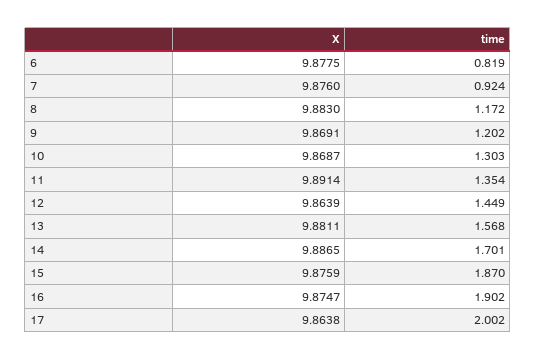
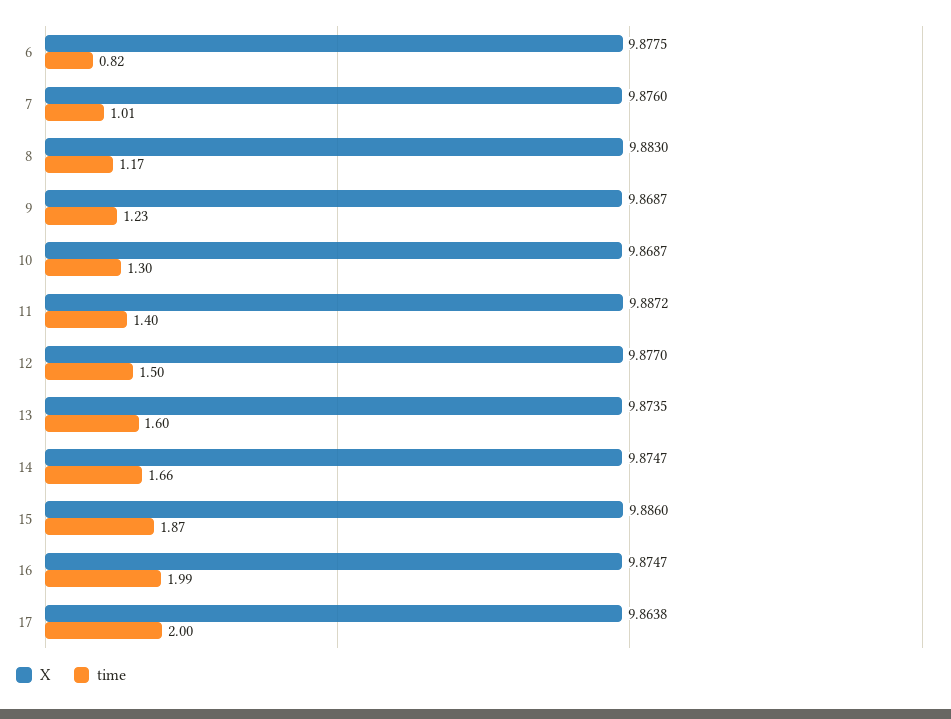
time, 7: 0.924 -> 1.01
X, 9: 9.8691 -> 9.8687
time, 9: 1.202 -> 1.23
X, 11: 9.8914 -> 9.8872
time, 11: 1.354 -> 1.4
X, 12: 9.8639 -> 9.877
time, 12: 1.449 -> 1.5
X, 13: 9.8811 -> 9.8735
time, 13: 1.568 -> 1.6
X, 14: 9.8865 -> 9.8747
time, 14: 1.701 -> 1.66
X, 15: 9.8759 -> 9.886
time, 16: 1.902 -> 1.99

